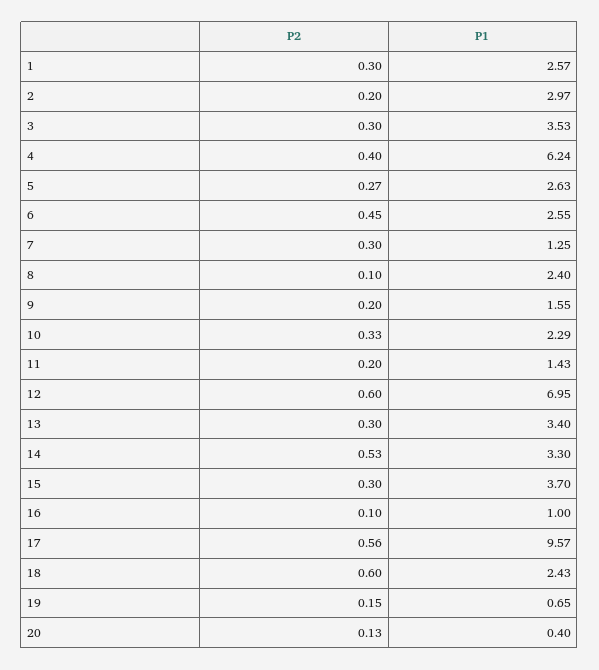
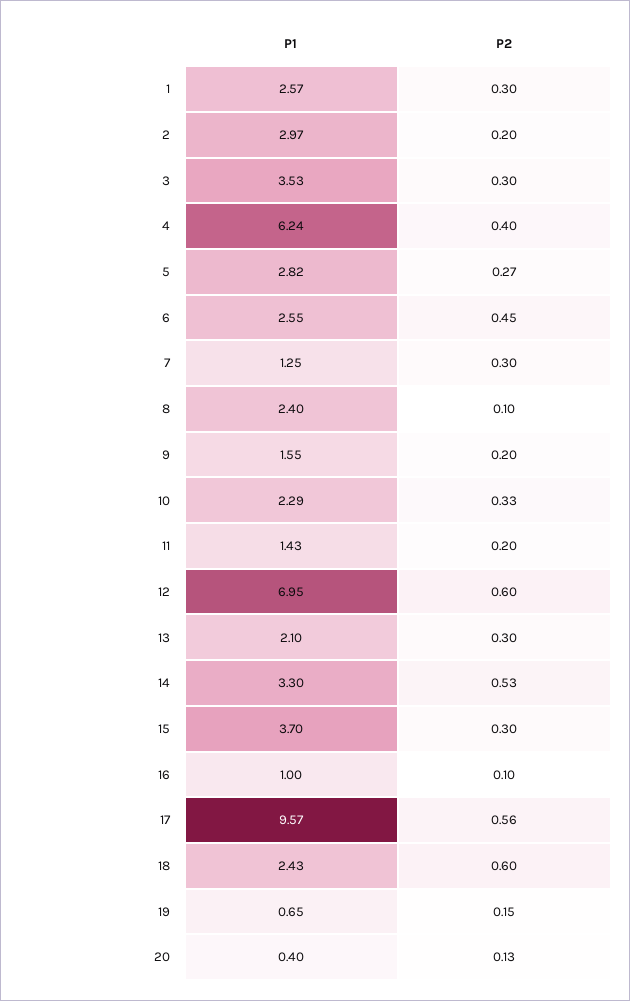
P1, 5: 2.63 -> 2.82
P1, 13: 3.4 -> 2.1

